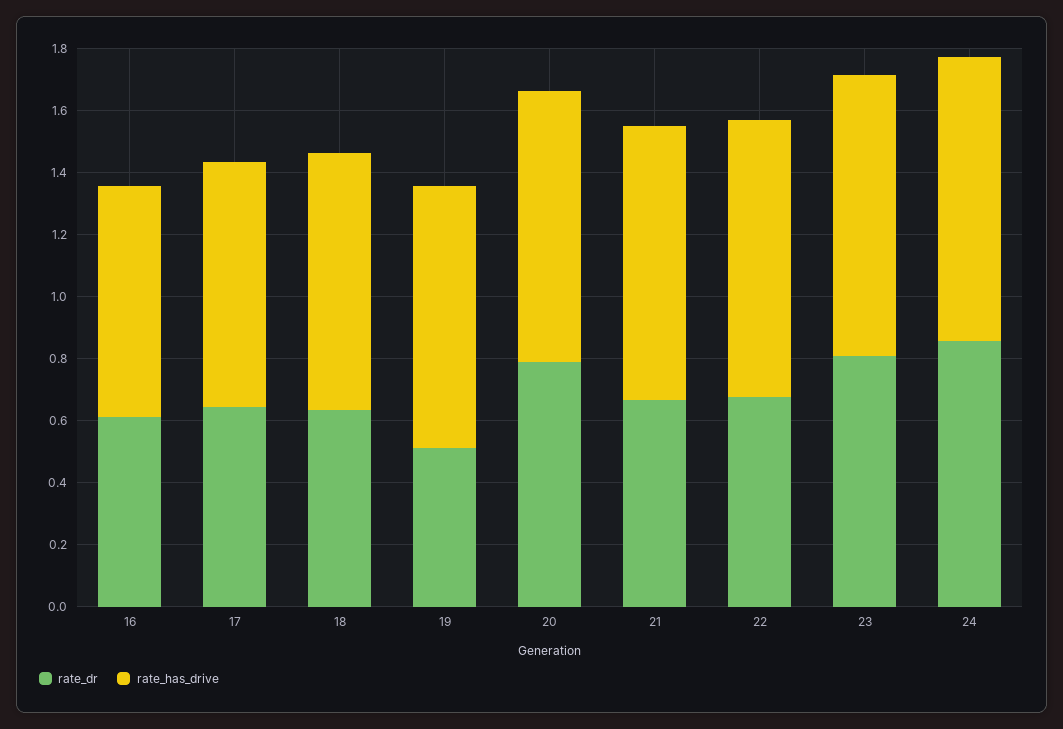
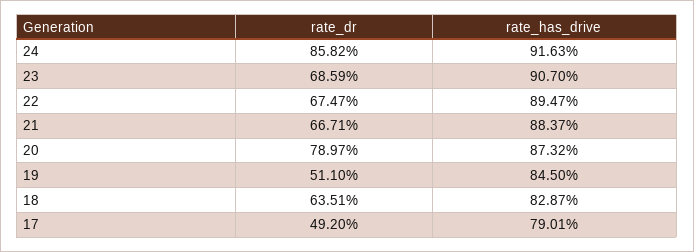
rate_dr, 16: 0.6 -> none
rate_has_drive, 16: 0.75 -> none
rate_dr, 17: 0.65 -> 0.492
rate_dr, 23: 0.8 -> 0.6859

